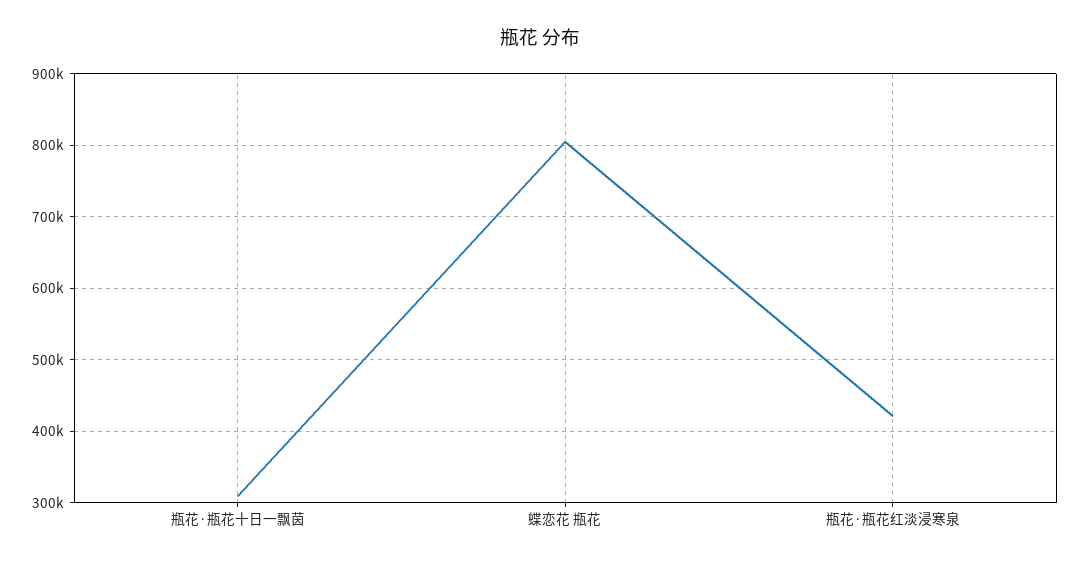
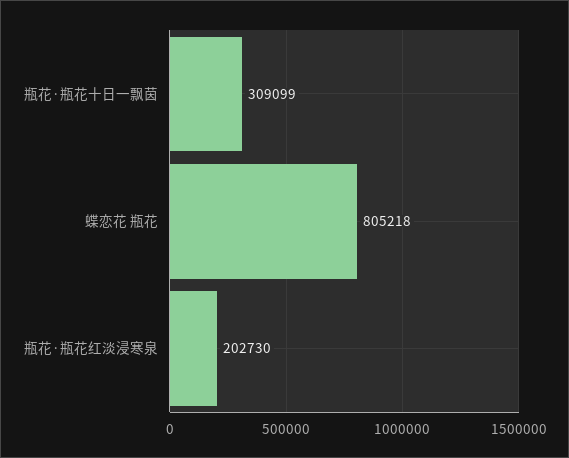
瓶花·瓶花红淡浸寒泉: 420000 -> 202730

